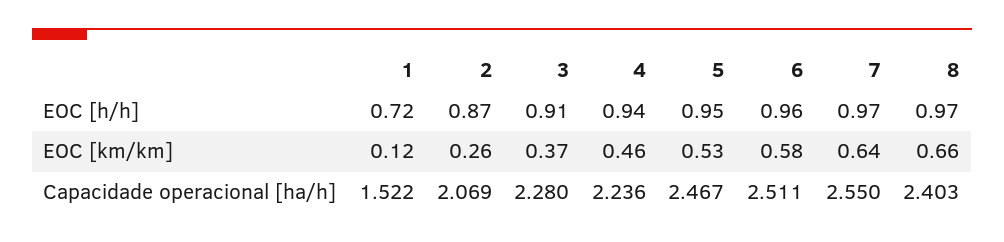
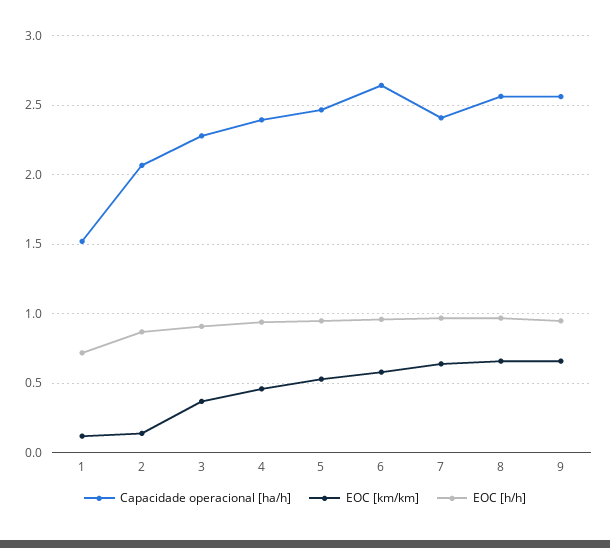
EOC [km/km], 2: 0.26 -> 0.15
Capacidade operacional [ha/h], 4: 2.236 -> 2.4
Capacidade operacional [ha/h], 6: 2.511 -> 2.65
Capacidade operacional [ha/h], 7: 2.55 -> 2.4
Capacidade operacional [ha/h], 8: 2.403 -> 2.55
Capacidade operacional [ha/h], 9: none -> 2.55
EOC [km/km], 9: none -> 0.65
EOC [h/h], 9: none -> 0.95

